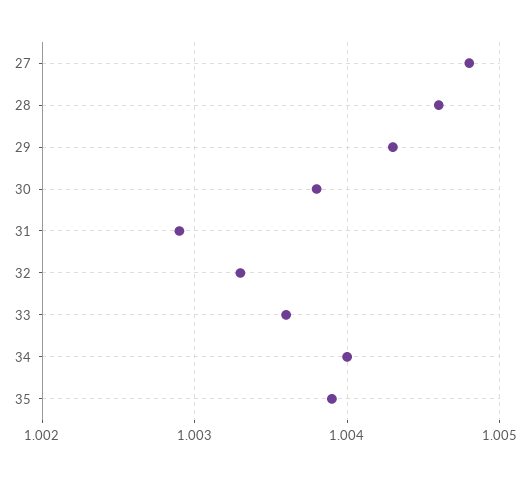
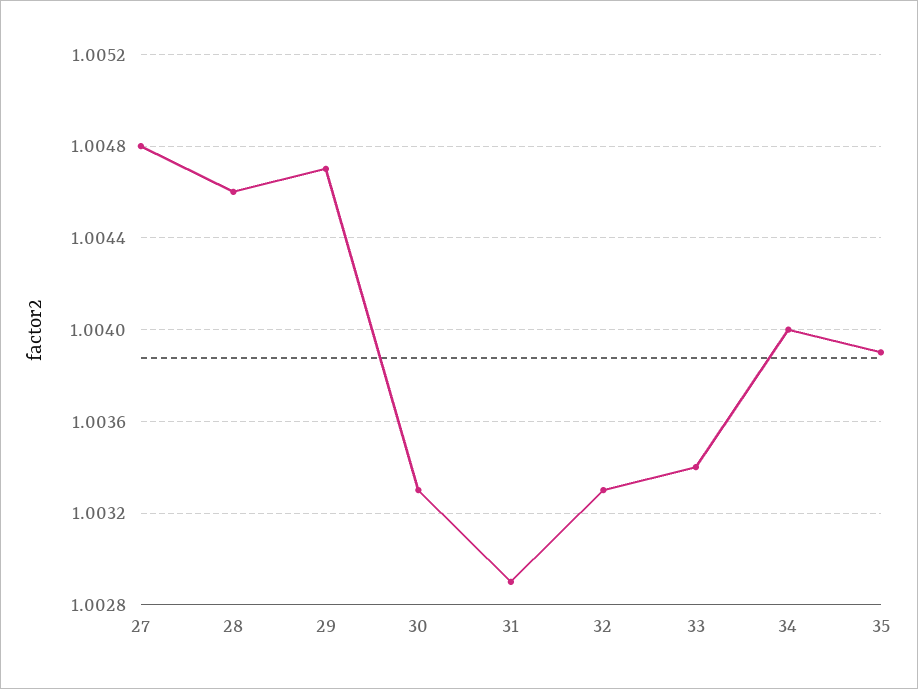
29: 1.0043 -> 1.0047
30: 1.0038 -> 1.0033
33: 1.0036 -> 1.0034

